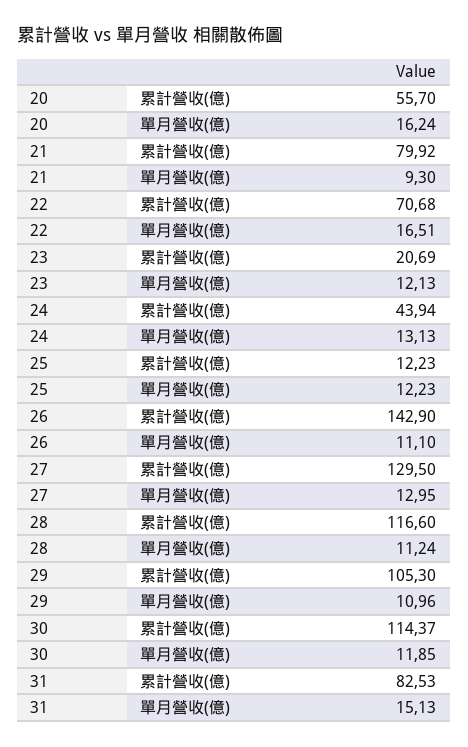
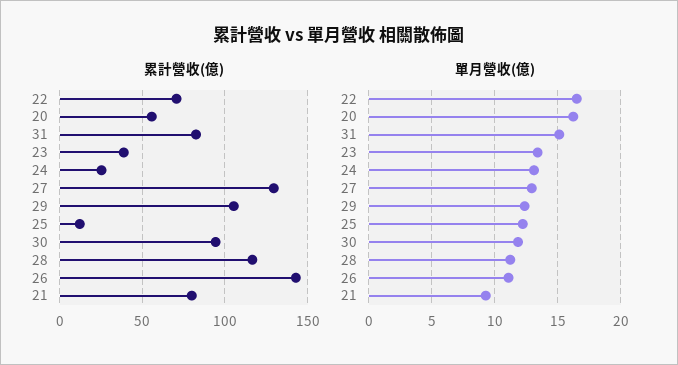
累計營收(億), 23: 20.69 -> 40
單月營收(億), 23: 12.13 -> 13.5
累計營收(億), 24: 43.94 -> 25
單月營收(億), 29: 10.96 -> 12.5
累計營收(億), 30: 114.37 -> 95

